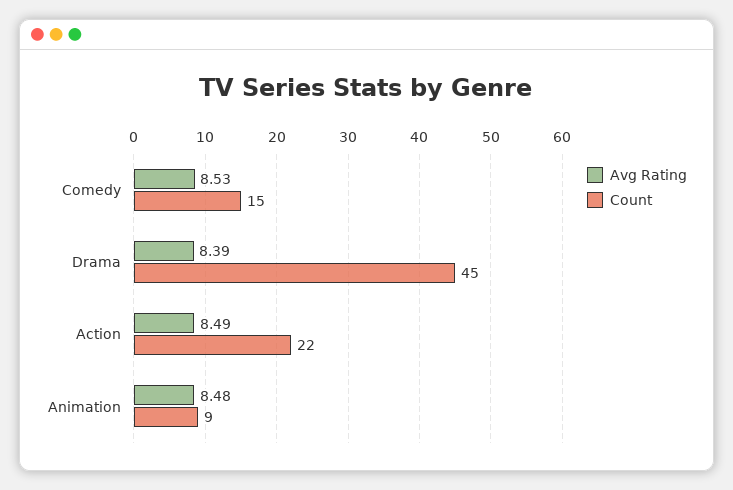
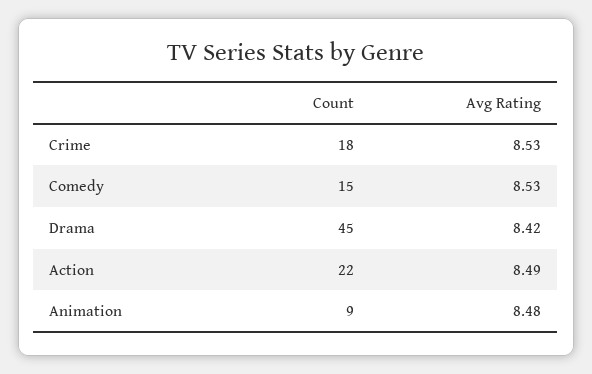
Avg Rating, Drama: 8.39 -> 8.42
Count, Crime: none -> 18
Avg Rating, Crime: none -> 8.53

